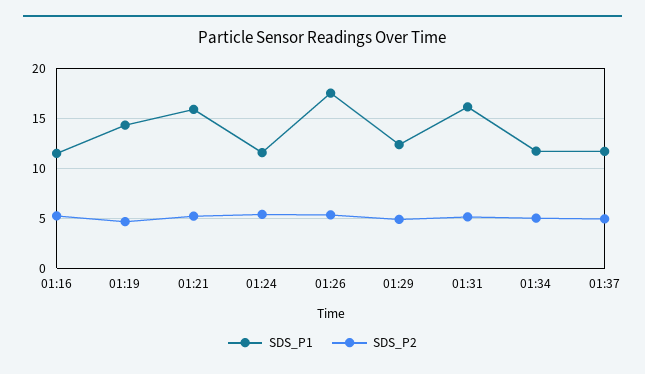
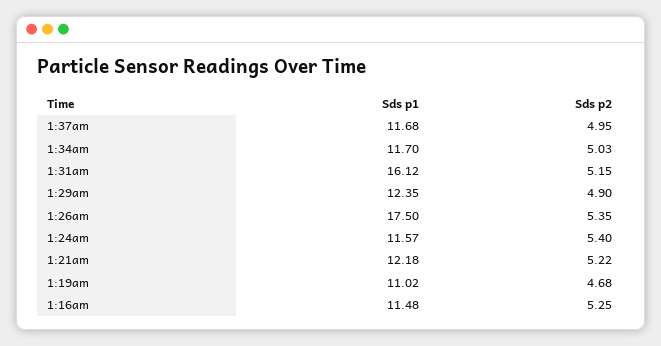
SDS_P1, 01:19: 14 -> 11.02
SDS_P1, 01:21: 16 -> 12.18

